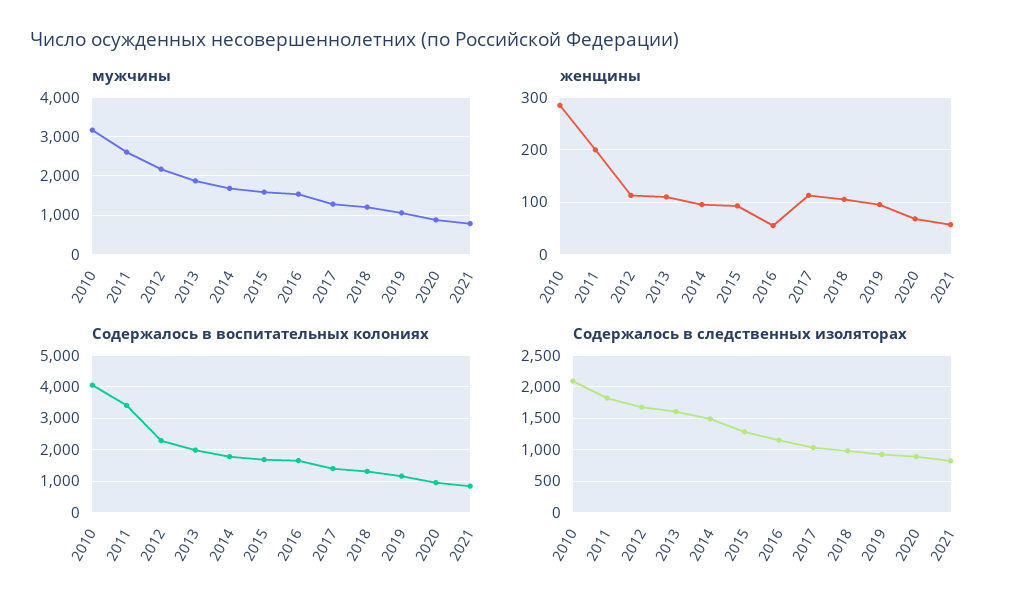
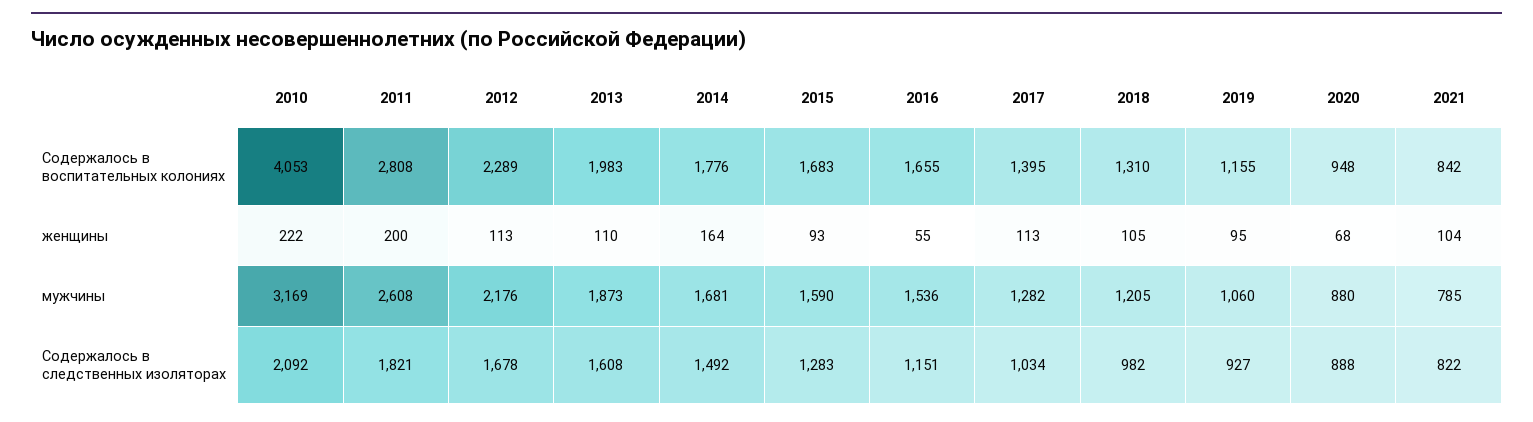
женщины, 2010: 280 -> 222
женщины, 2014: 100 -> 164
женщины, 2021: 60 -> 104
Содержалось в воспитательных колониях, 2011: 3400 -> 2808

